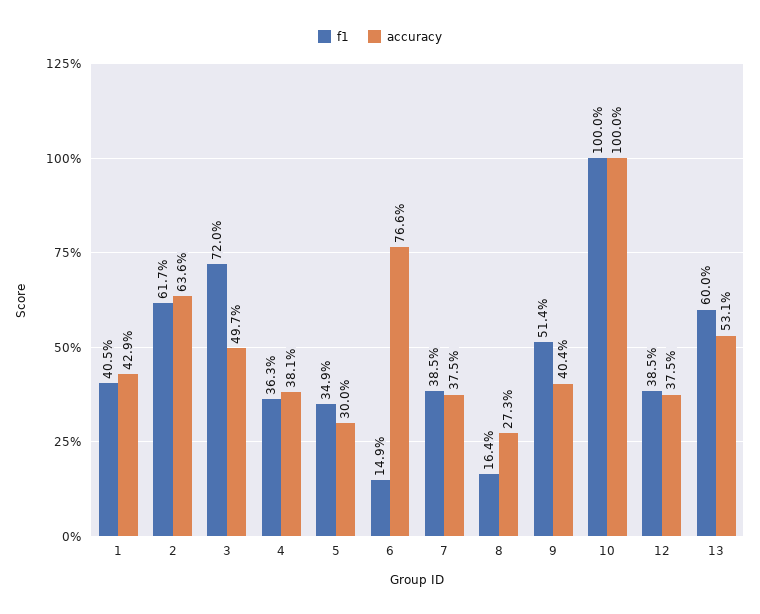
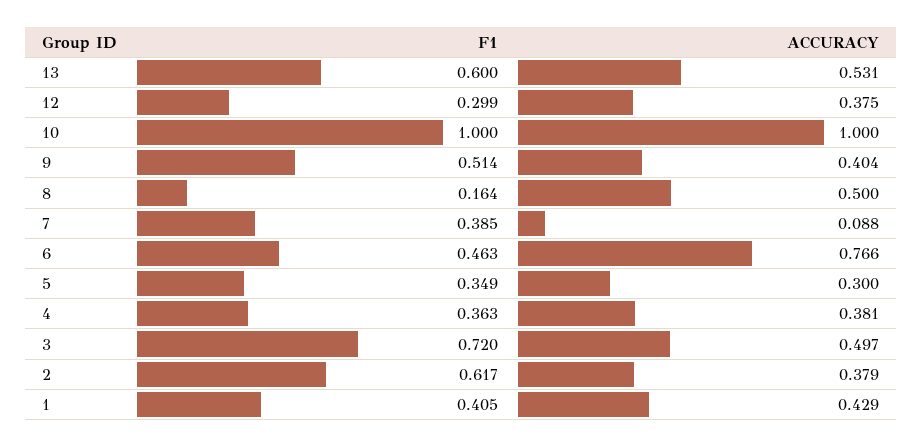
accuracy, 2: 0.636 -> 0.379
f1, 6: 0.149 -> 0.463
accuracy, 7: 0.375 -> 0.088
accuracy, 8: 0.273 -> 0.5
f1, 12: 0.385 -> 0.299

